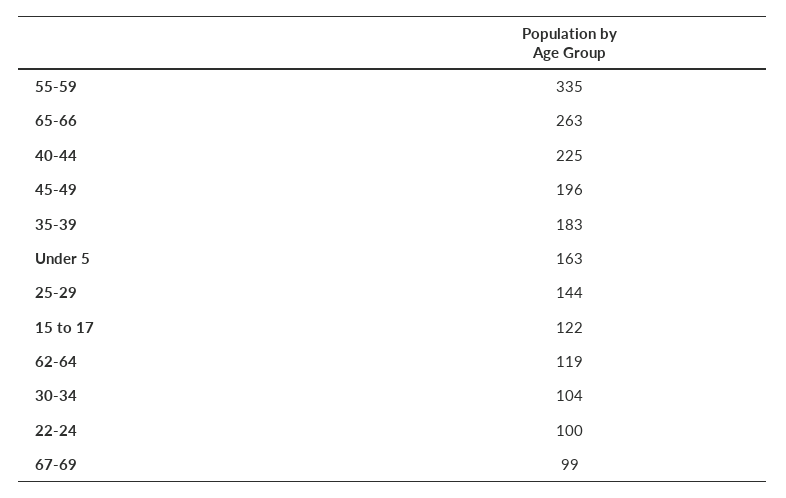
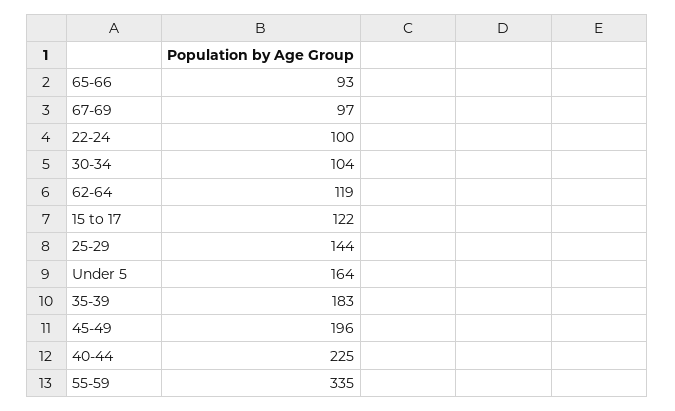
65-66: 263 -> 93
Under 5: 163 -> 164
67-69: 99 -> 97

